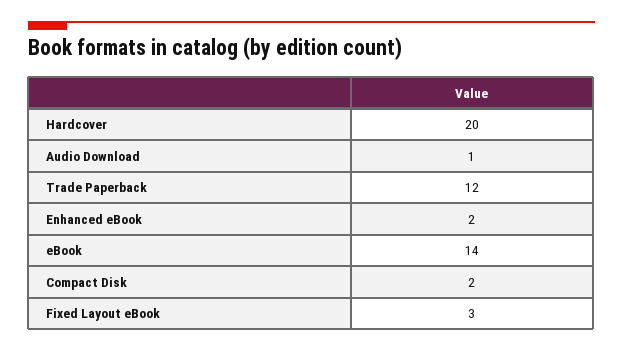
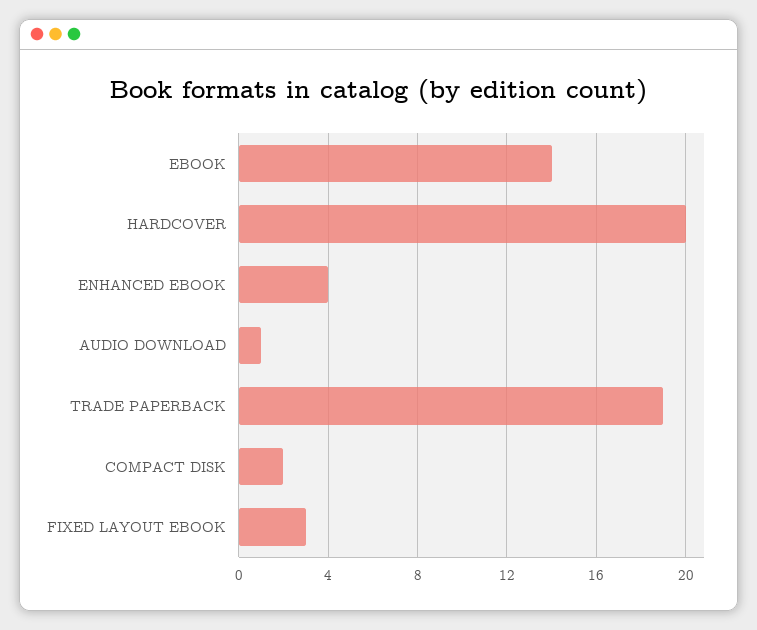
Trade Paperback: 12 -> 19
Enhanced eBook: 2 -> 4

